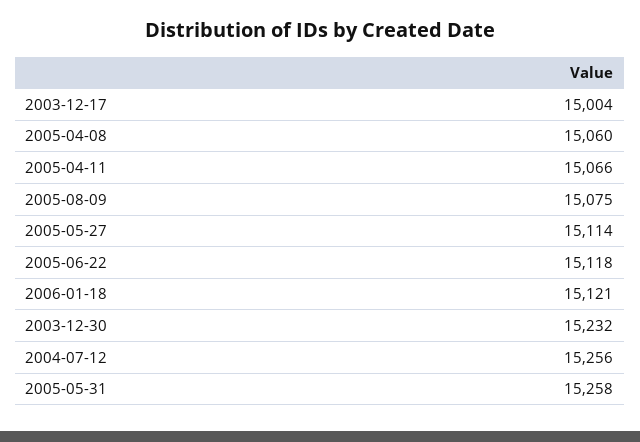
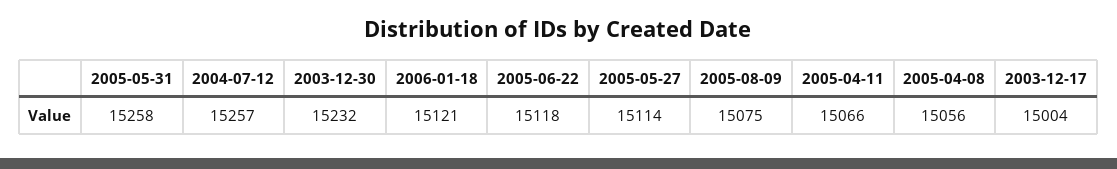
2005-04-08: 15060 -> 15056
2004-07-12: 15256 -> 15257

